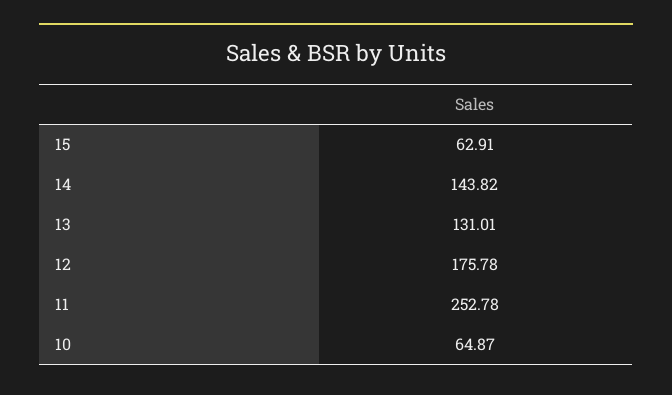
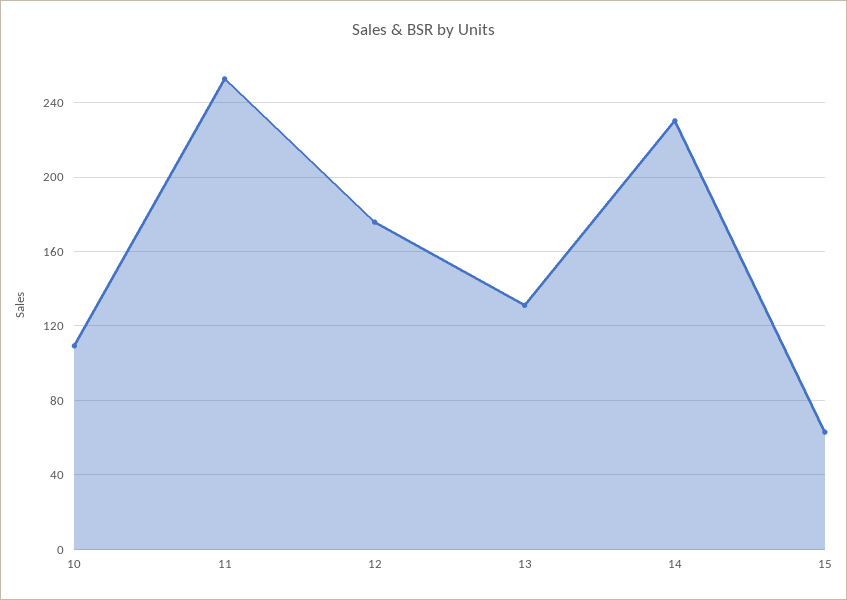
14: 143.82 -> 230
10: 64.87 -> 110

